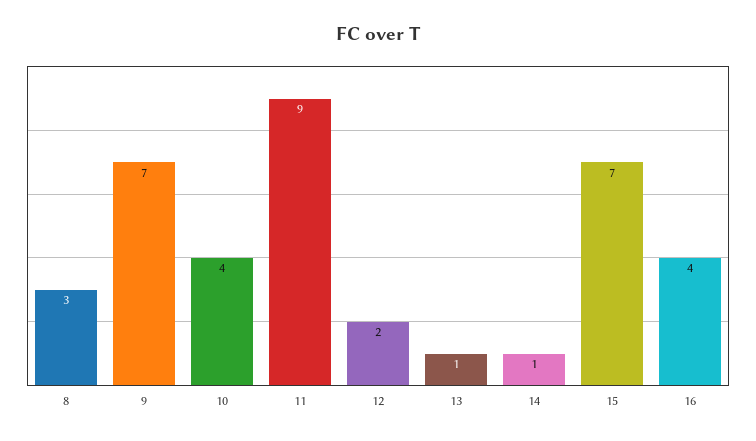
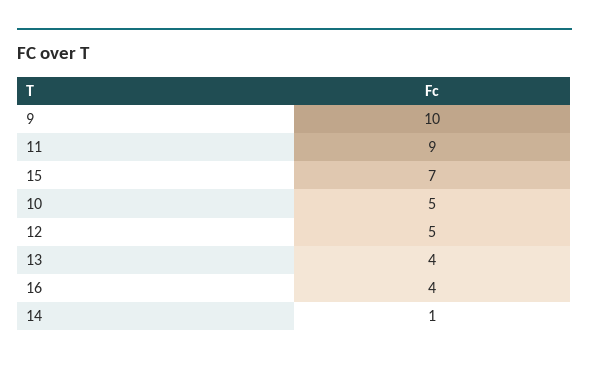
8: 3 -> none
9: 7 -> 10
10: 4 -> 5
12: 2 -> 5
13: 1 -> 4

